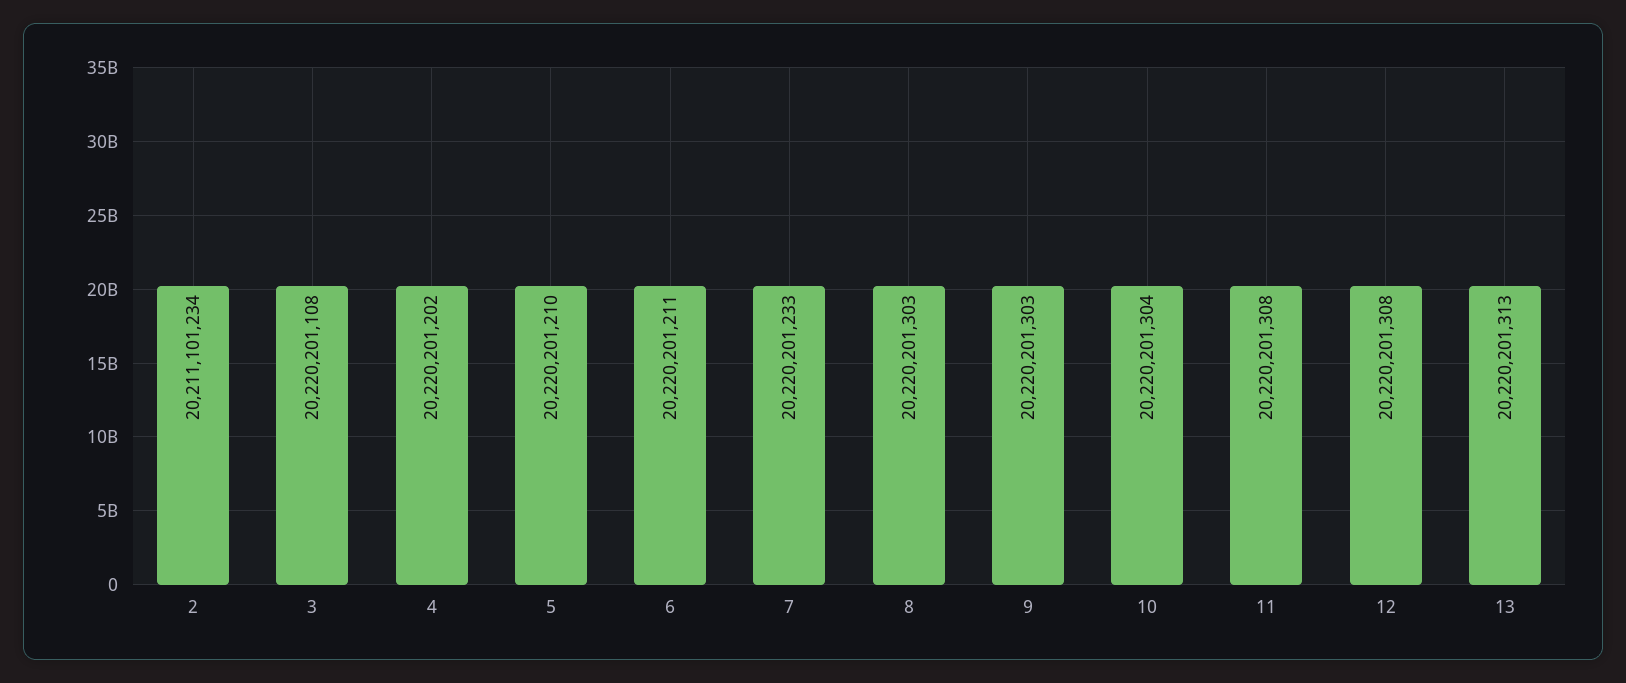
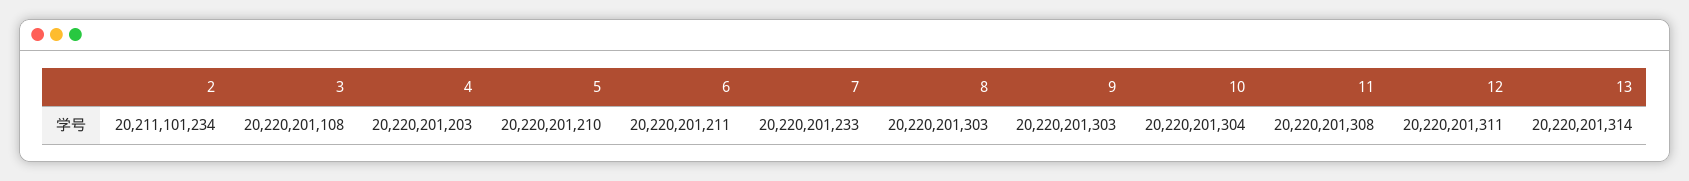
4: 20220201202 -> 20220201203
12: 20220201308 -> 20220201311
13: 20220201313 -> 20220201314

